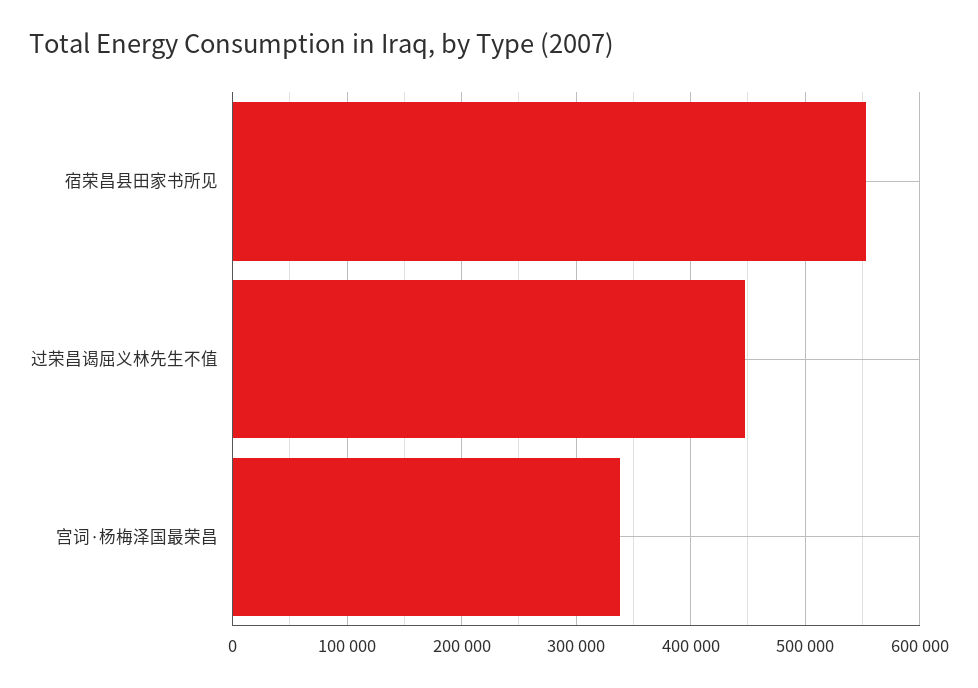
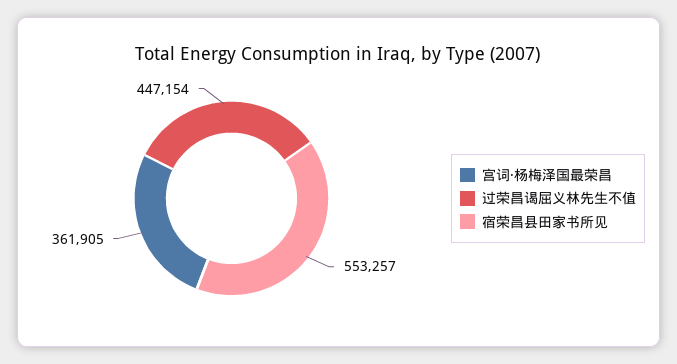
宫词·杨梅泽国最荣昌: 340000 -> 361905

